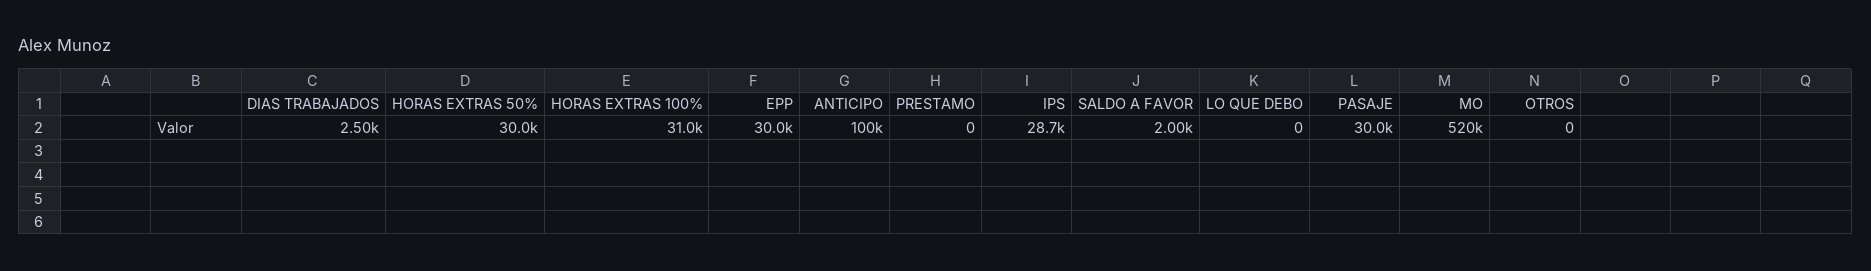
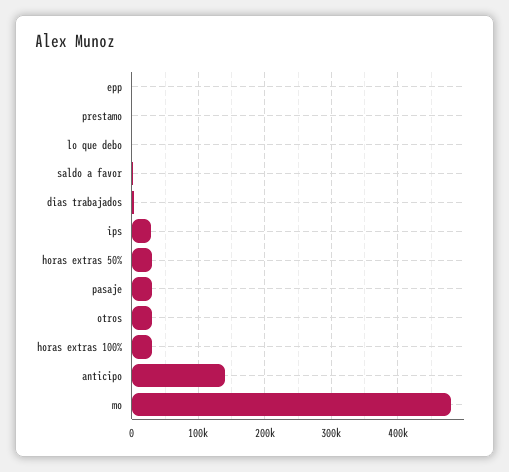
EPP: 30000 -> 0
ANTICIPO: 100000 -> 140000
MO: 520000 -> 480000
OTROS: 0 -> 30000

